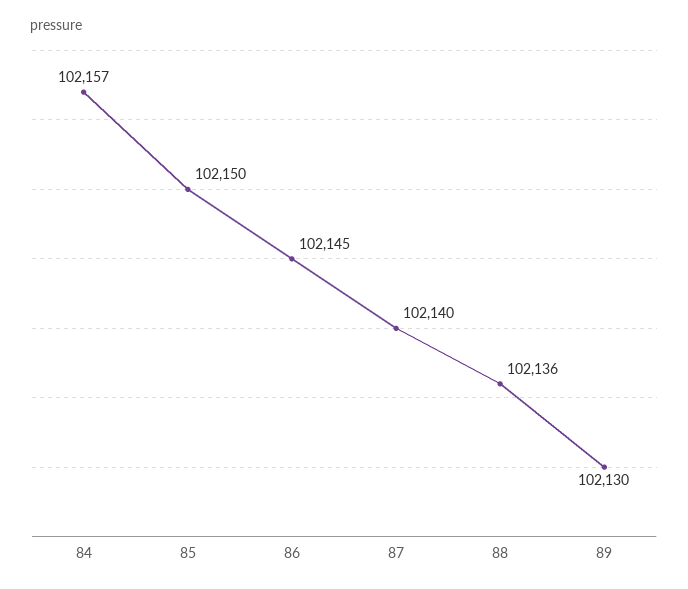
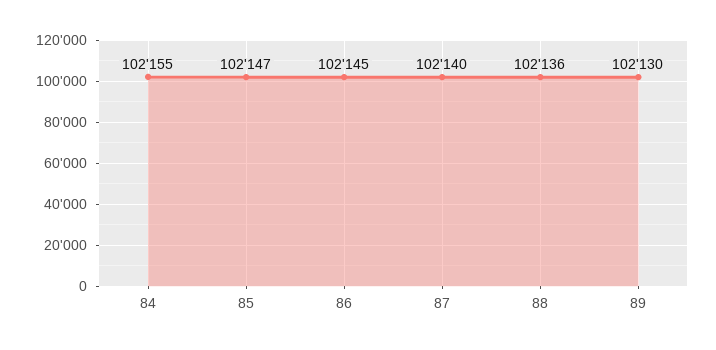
84: 102157 -> 102155
85: 102150 -> 102147

